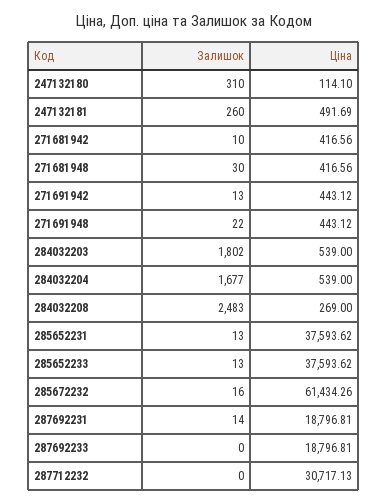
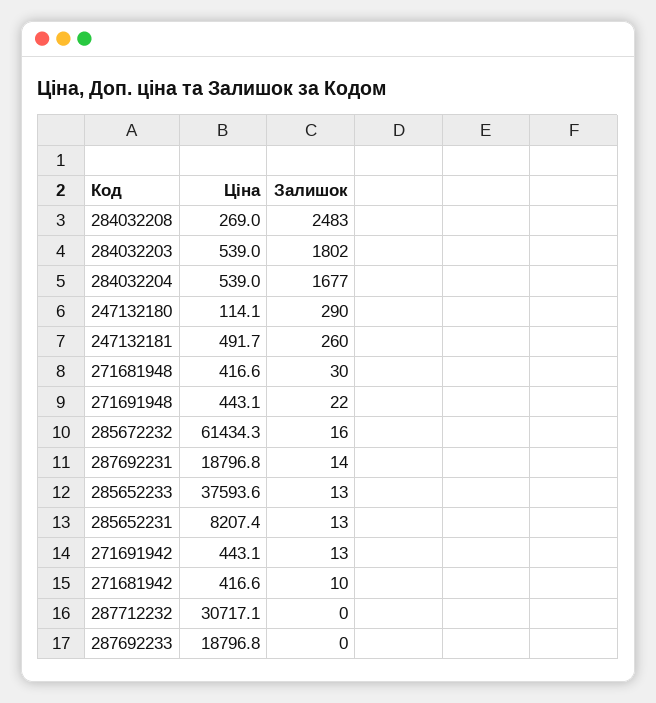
Залишок, 247132180: 310 -> 290
Ціна, 285652231: 37593.62 -> 8207.4

